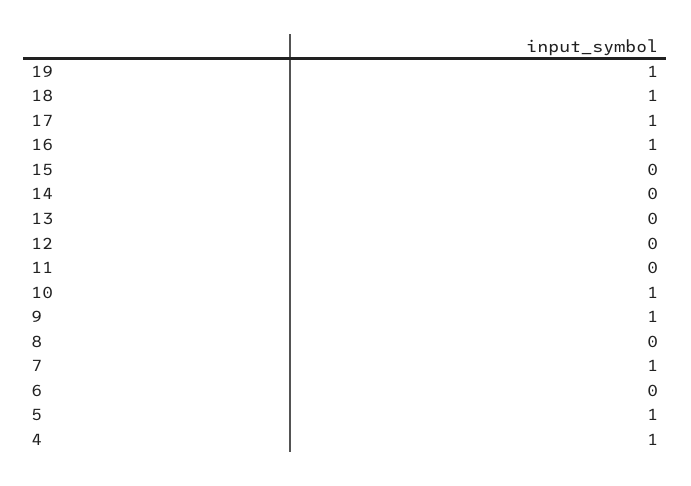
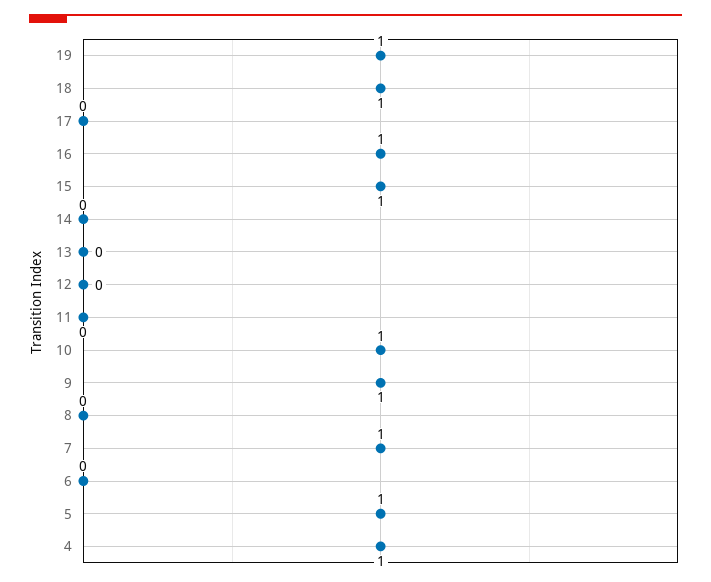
17: 1 -> 0
15: 0 -> 1

